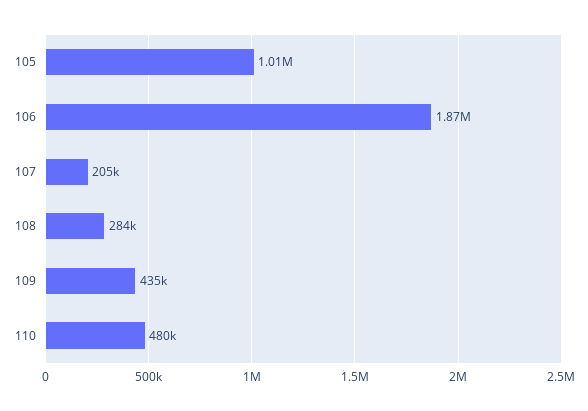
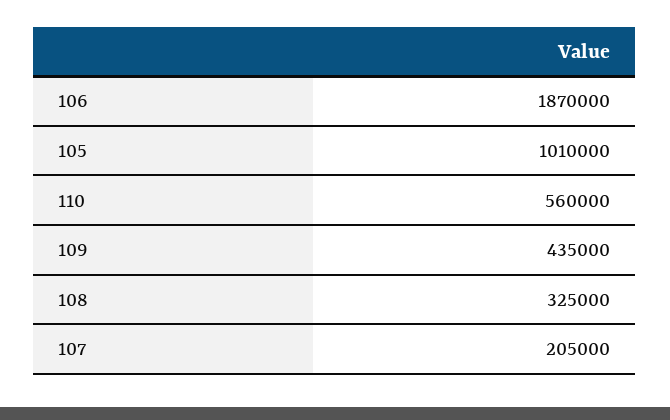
108: 284000 -> 325000
110: 480000 -> 560000

